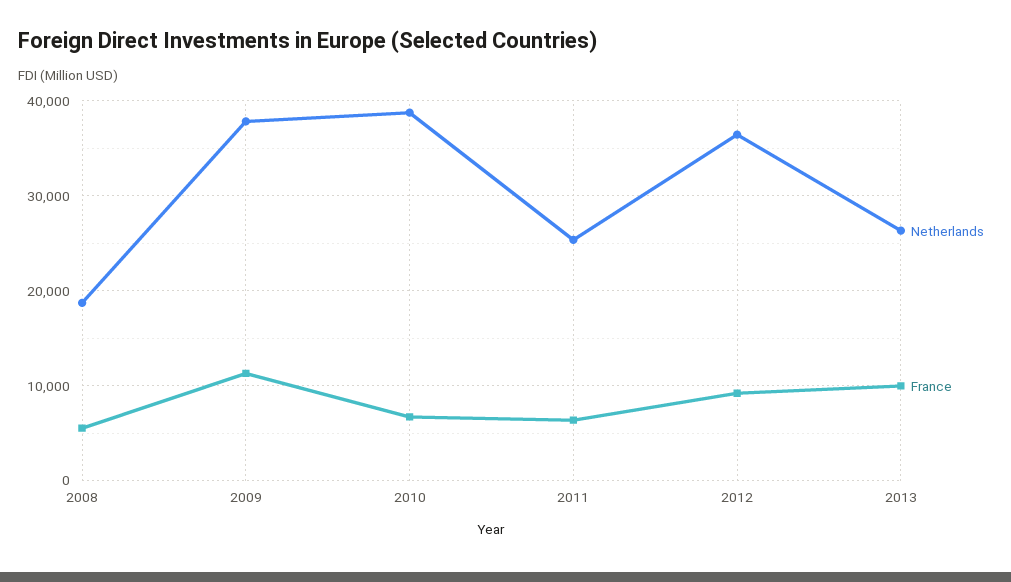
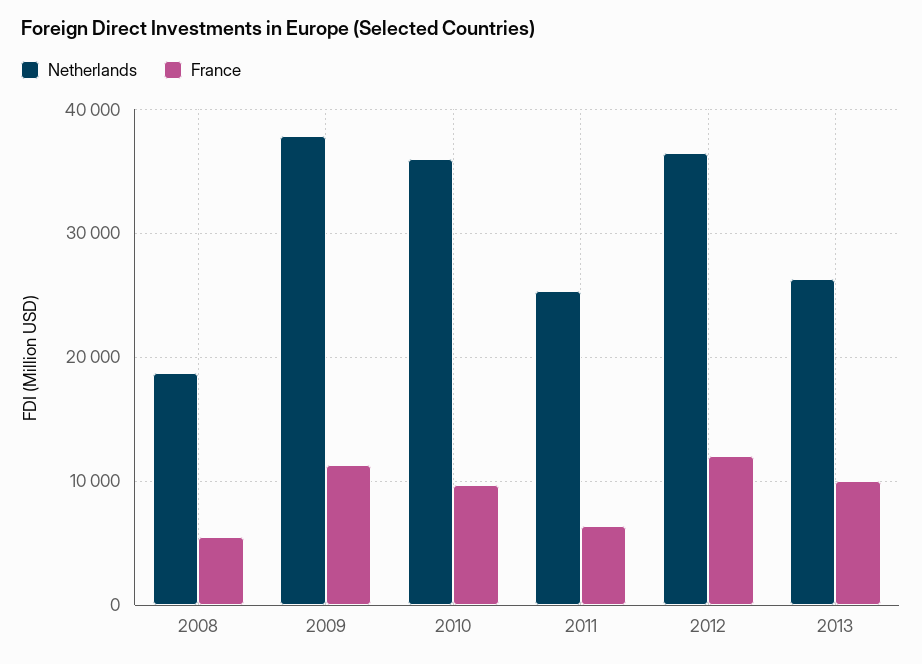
Netherlands, 2010: 39000 -> 36000
France, 2010: 7000 -> 10000
France, 2012: 9000 -> 12000

